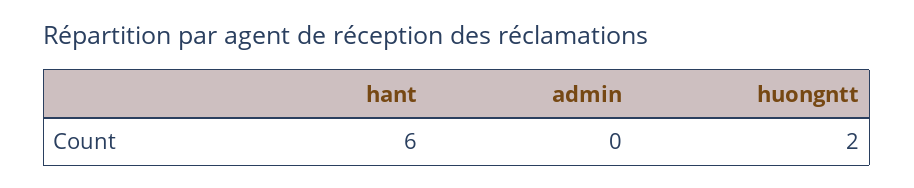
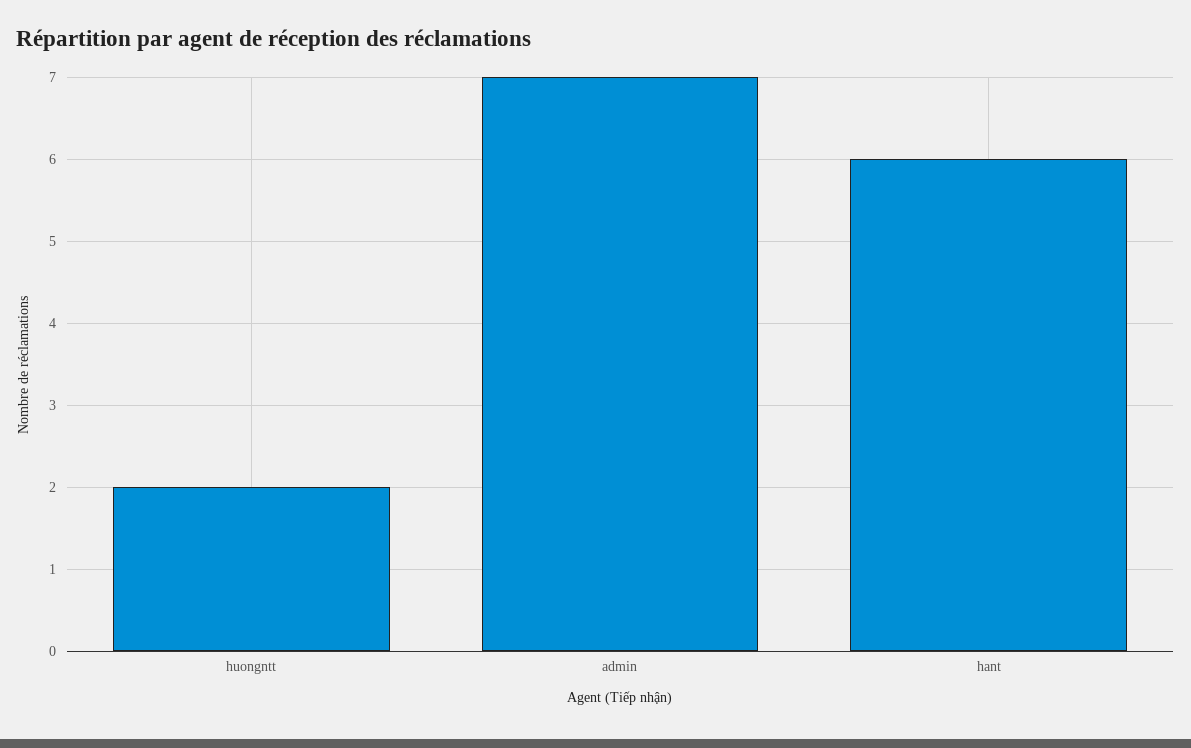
admin: 0 -> 7

